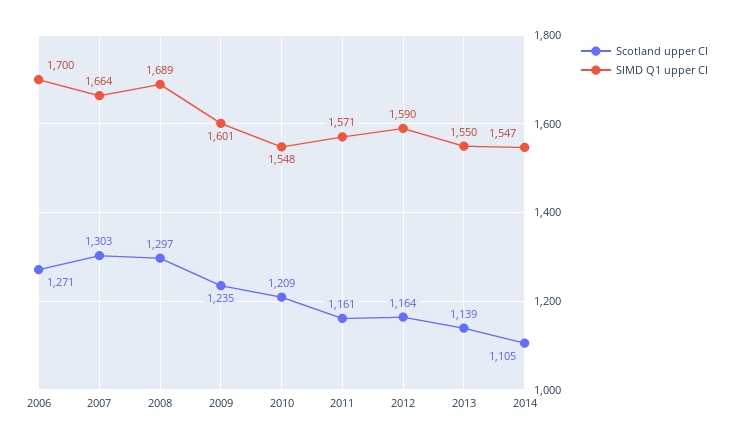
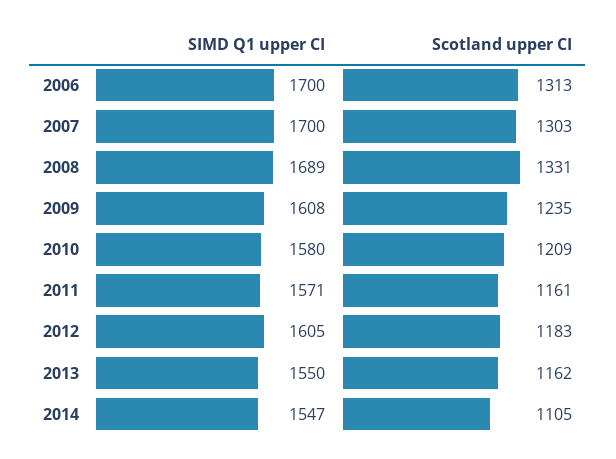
Scotland upper CI, 2006: 1271 -> 1313
SIMD Q1 upper CI, 2007: 1664 -> 1700
Scotland upper CI, 2008: 1297 -> 1331
SIMD Q1 upper CI, 2009: 1601 -> 1608
SIMD Q1 upper CI, 2010: 1548 -> 1580
Scotland upper CI, 2012: 1164 -> 1183
SIMD Q1 upper CI, 2012: 1590 -> 1605
Scotland upper CI, 2013: 1139 -> 1162

